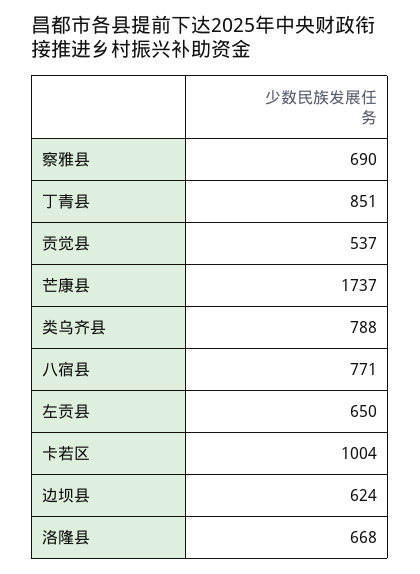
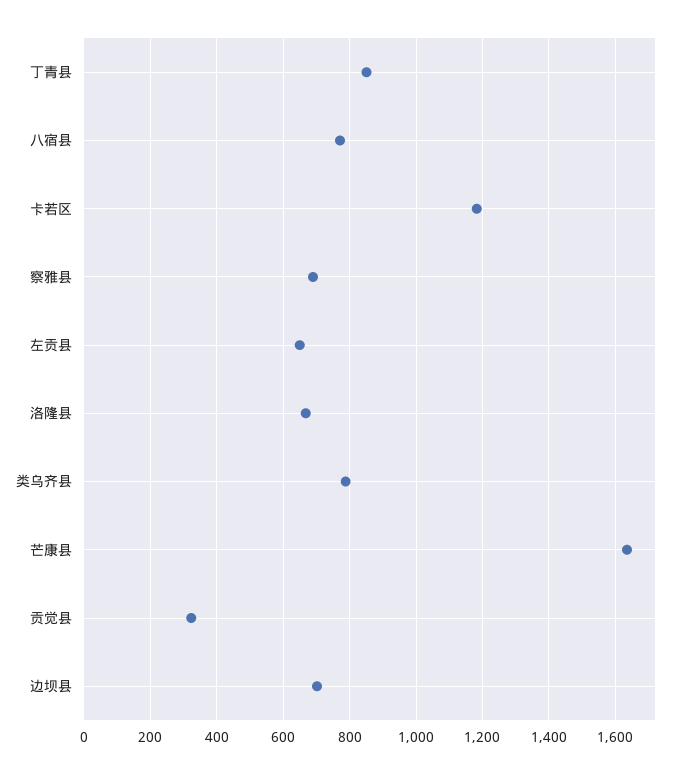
贡觉县: 537 -> 320
芒康县: 1737 -> 1640
卡若区: 1004 -> 1180
边坝县: 624 -> 700

